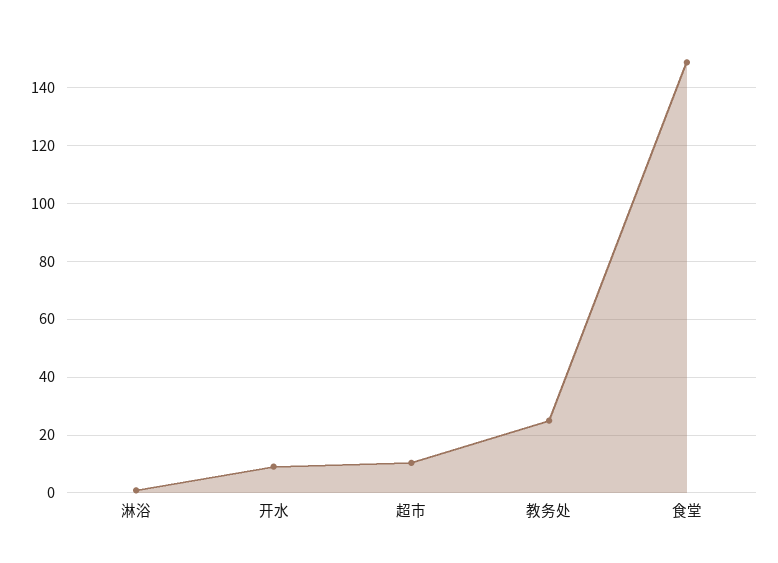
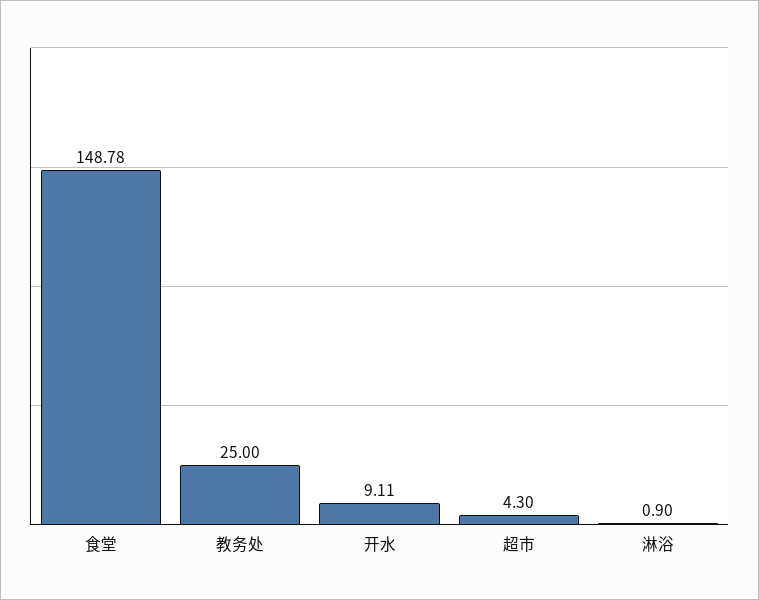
超市: 10 -> 4.3

